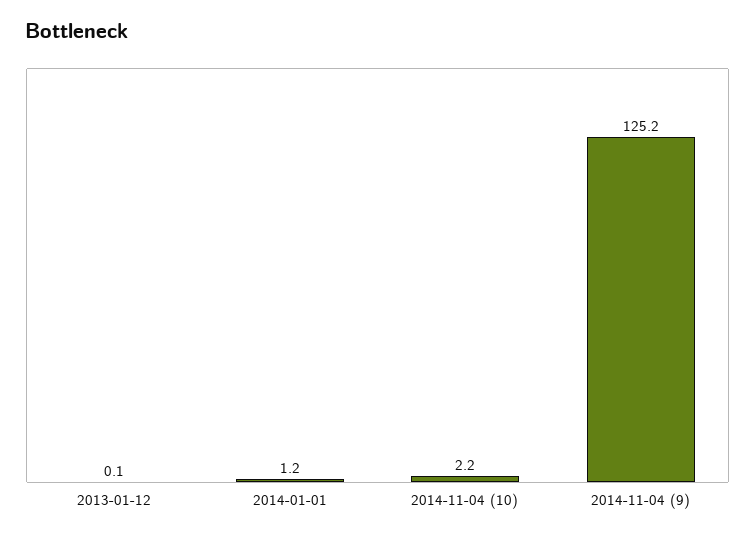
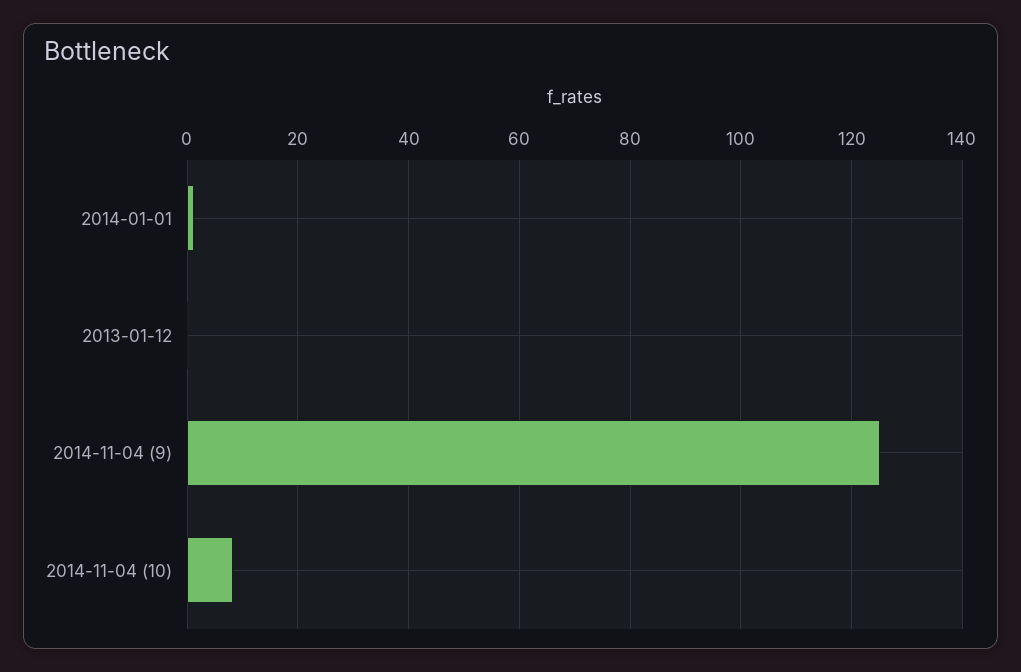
2014-11-04 (10): 2.2 -> 8

